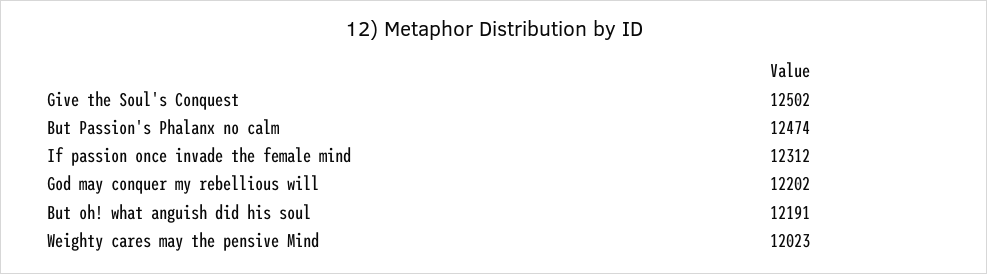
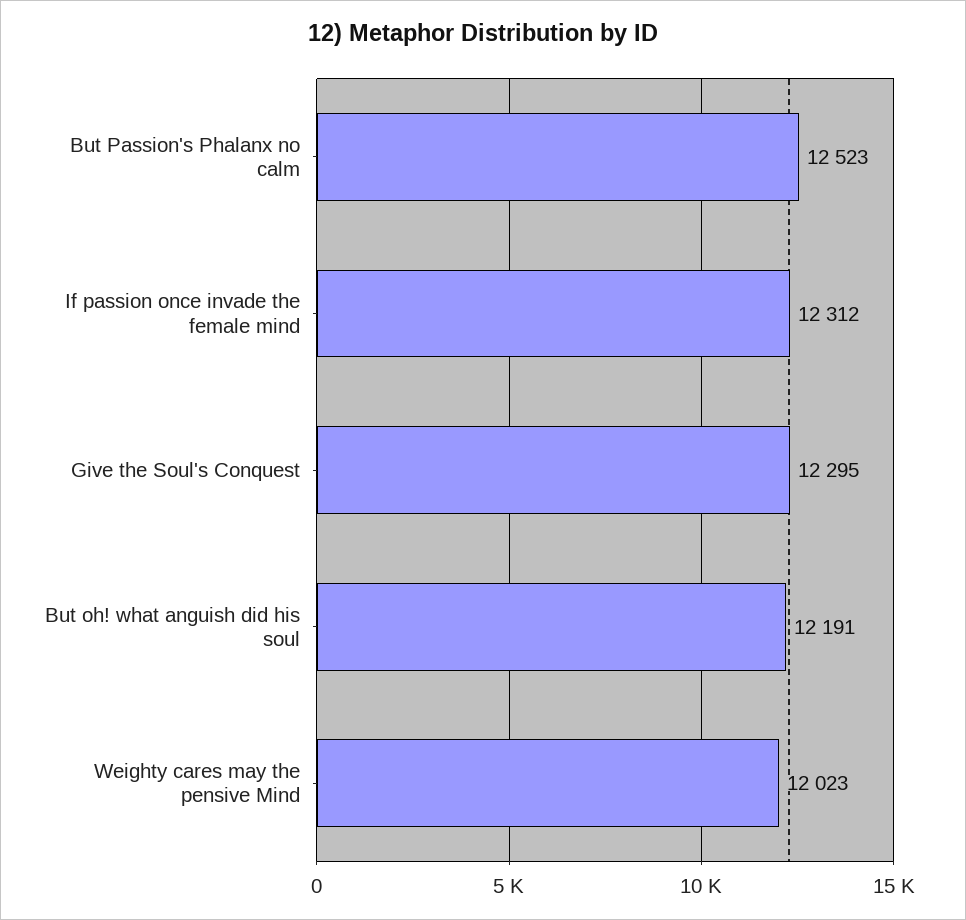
Give the Soul's Conquest: 12502 -> 12295
But Passion's Phalanx no calm: 12474 -> 12523
God may conquer my rebellious will: 12202 -> none

